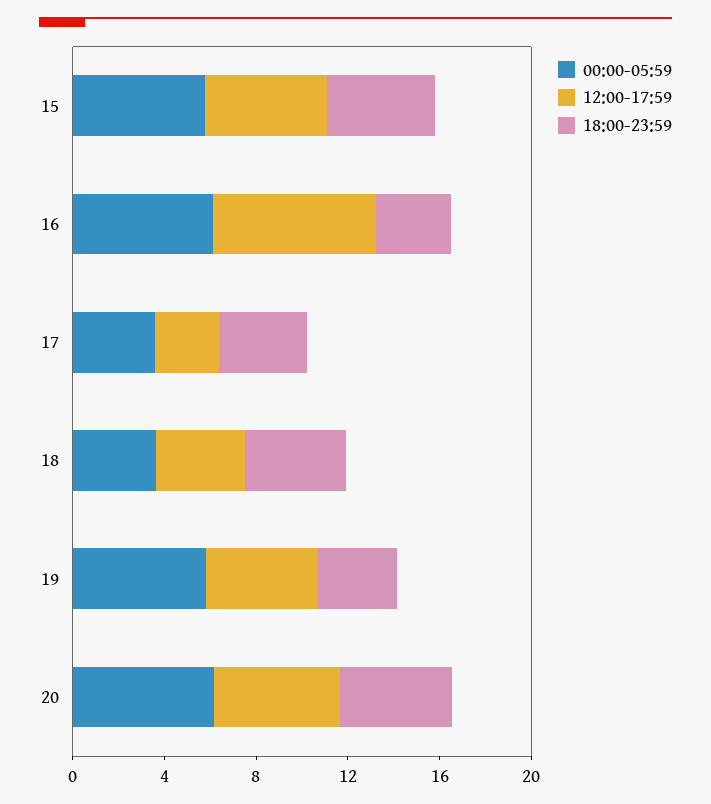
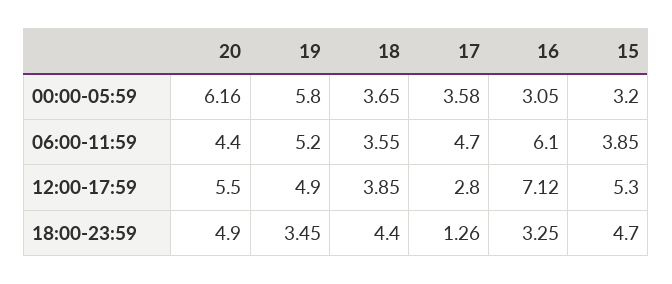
00:00-05:59, 15: 6 -> 3.2
00:00-05:59, 16: 6 -> 3.05
18:00-23:59, 17: 4 -> 1.26
06:00-11:59, 20: none -> 4.4
06:00-11:59, 19: none -> 5.2
06:00-11:59, 18: none -> 3.55
06:00-11:59, 17: none -> 4.7
06:00-11:59, 16: none -> 6.1
06:00-11:59, 15: none -> 3.85

